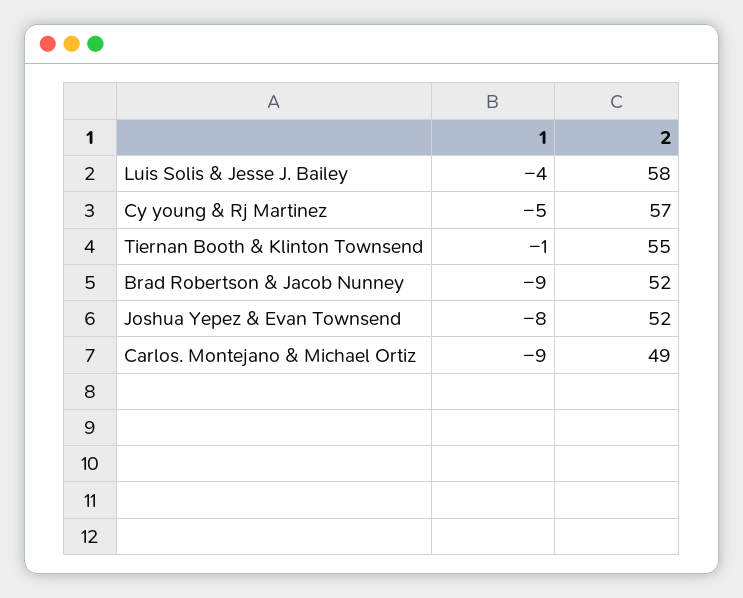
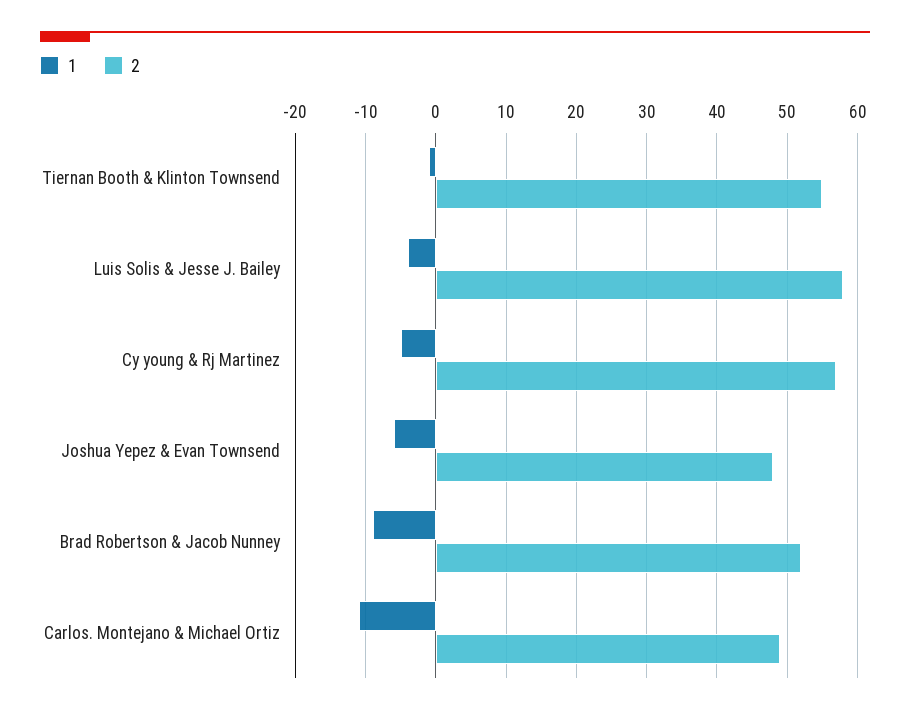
1, Joshua Yepez & Evan Townsend: -8 -> -6
2, Joshua Yepez & Evan Townsend: 52 -> 48
1, Carlos. Montejano & Michael Ortiz: -9 -> -11

